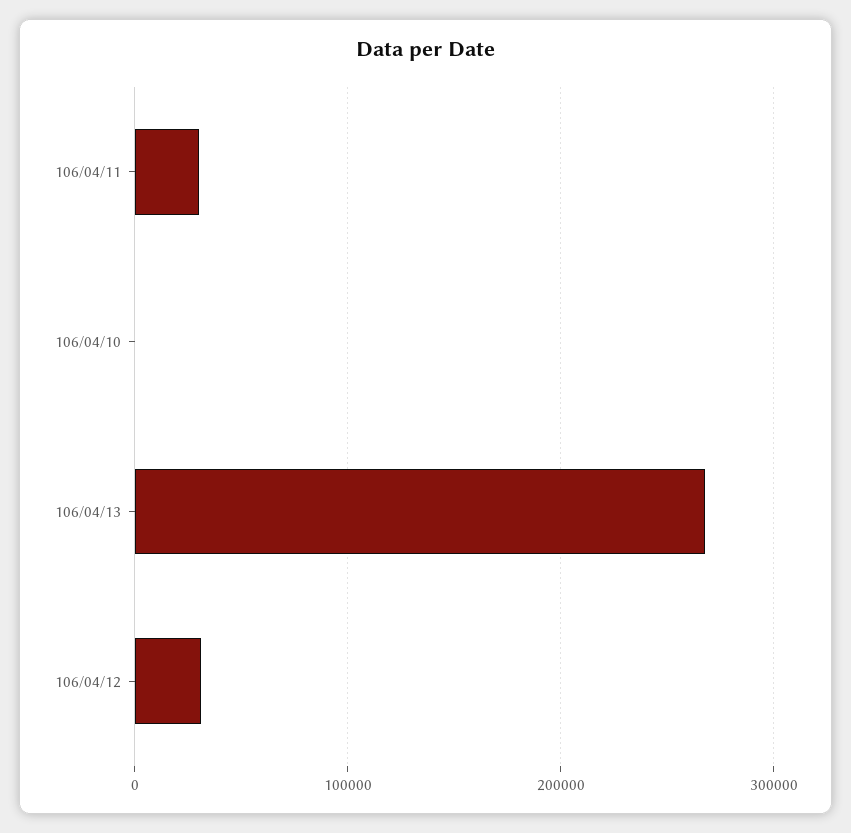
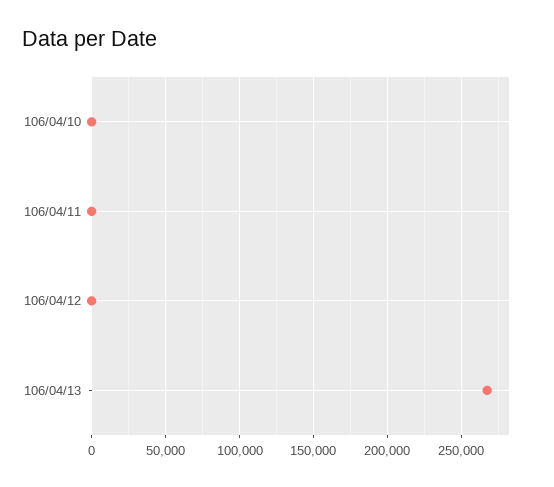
106/04/11: 30000 -> 0
106/04/12: 30000 -> 0

